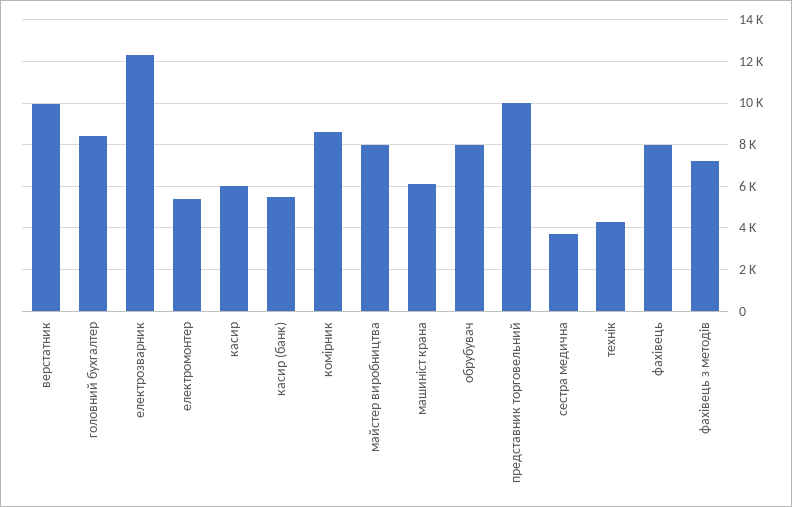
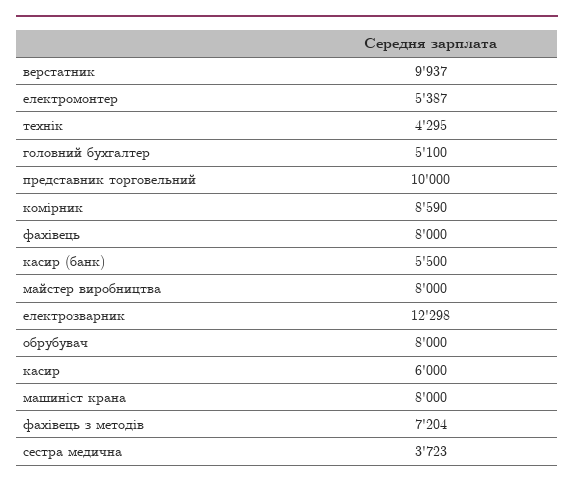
головний бухгалтер: 8500 -> 5100
машиніст крана: 6000 -> 8000

